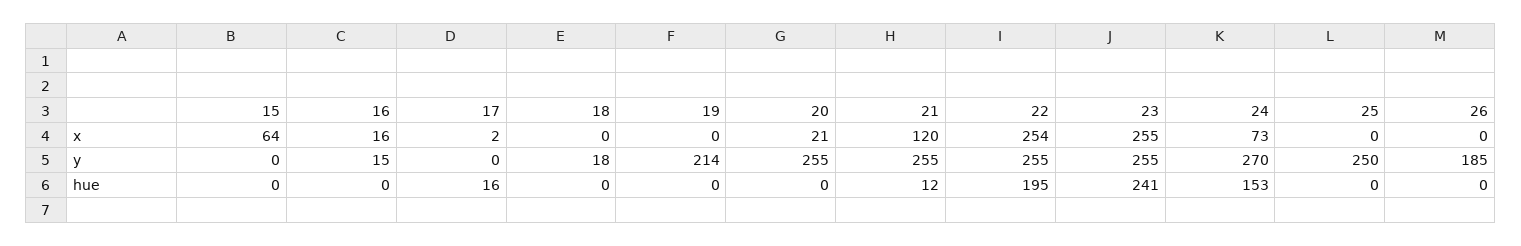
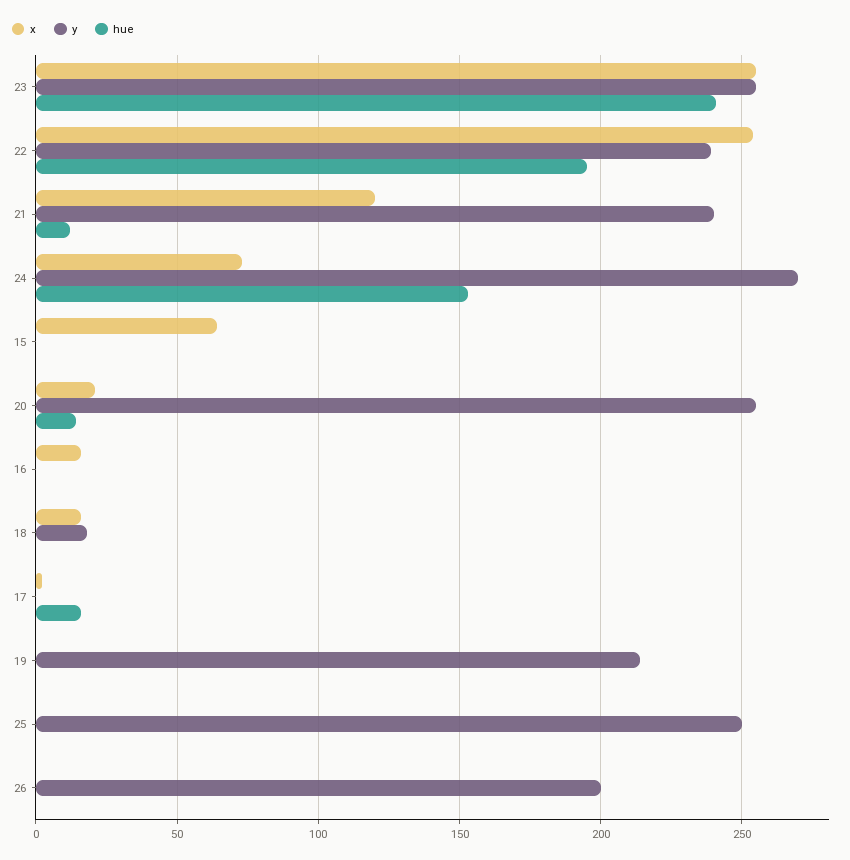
x, 18: 0 -> 15
y, 16: 15 -> 0
y, 21: 255 -> 240
y, 22: 255 -> 240
y, 26: 185 -> 200
hue, 20: 0 -> 15

